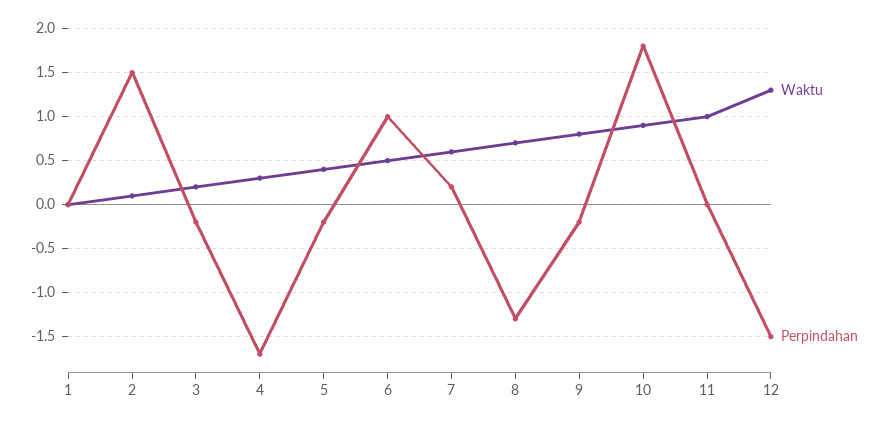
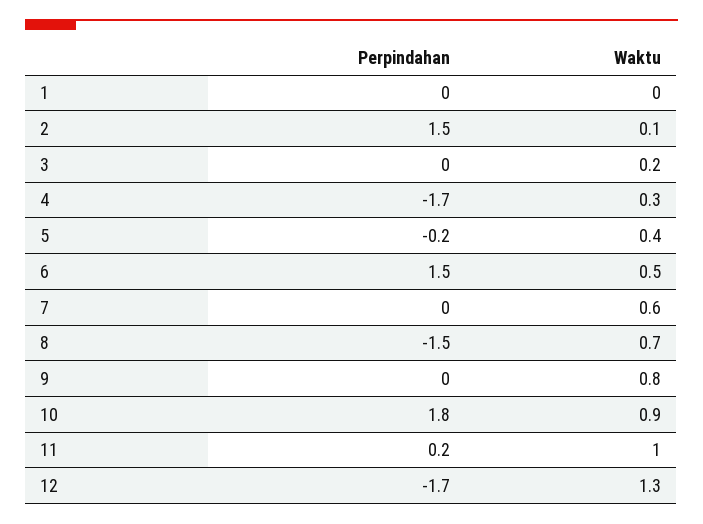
Perpindahan, 3: -0.2 -> 0
Perpindahan, 6: 1 -> 1.5
Perpindahan, 7: 0.2 -> 0
Perpindahan, 8: -1.3 -> -1.5
Perpindahan, 9: -0.2 -> 0
Perpindahan, 11: 0 -> 0.2
Perpindahan, 12: -1.5 -> -1.7

